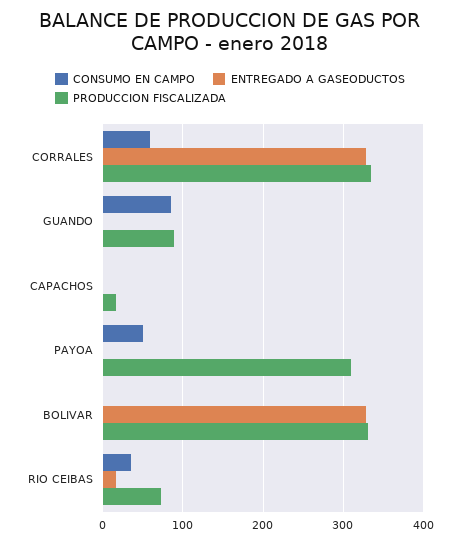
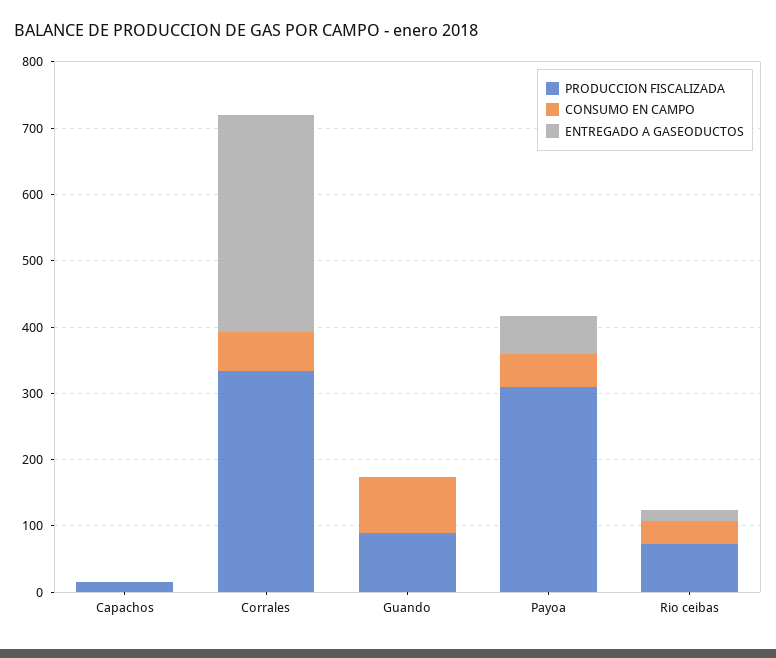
ENTREGADO A GASEODUCTOS, PAYOA: 0 -> 60
CONSUMO EN CAMPO, BOLIVAR: 0 -> none
ENTREGADO A GASEODUCTOS, BOLIVAR: 330 -> none
PRODUCCION FISCALIZADA, BOLIVAR: 330 -> none

